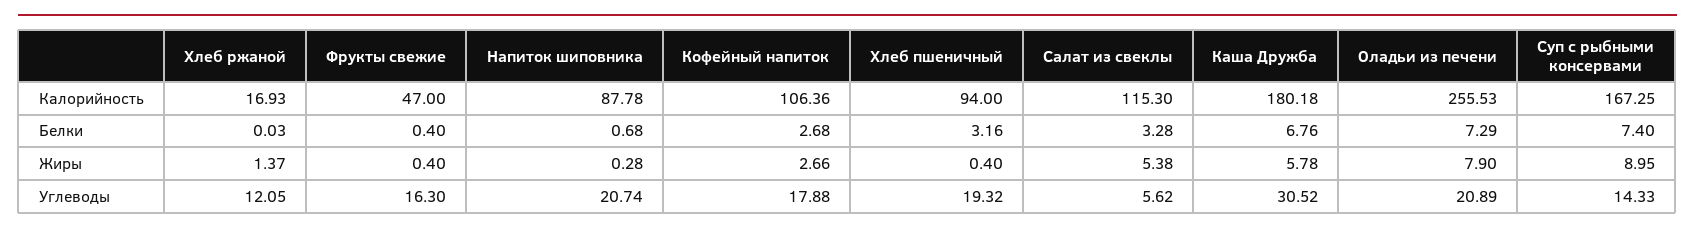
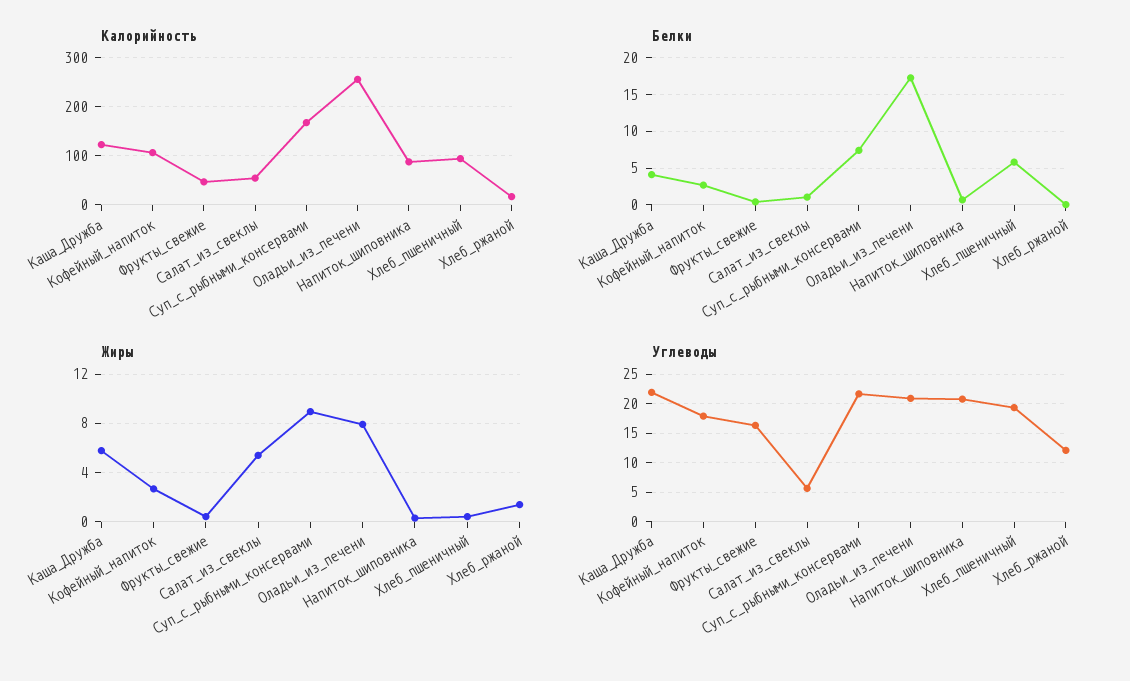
Калорийность, Салат из свеклы: 115.3 -> 60
Калорийность, Каша Дружба: 180.18 -> 120
Белки, Хлеб пшеничный: 3.16 -> 6
Белки, Салат из свеклы: 3.28 -> 1
Белки, Каша Дружба: 6.76 -> 4
Белки, Оладьи из печени: 7.29 -> 17
Углеводы, Каша Дружба: 30.52 -> 22.5
Углеводы, Суп с рыбными консервами: 14.33 -> 22.5

